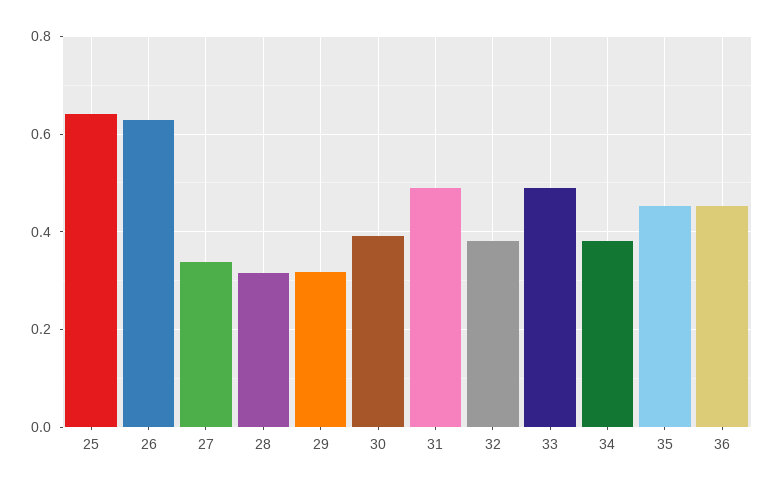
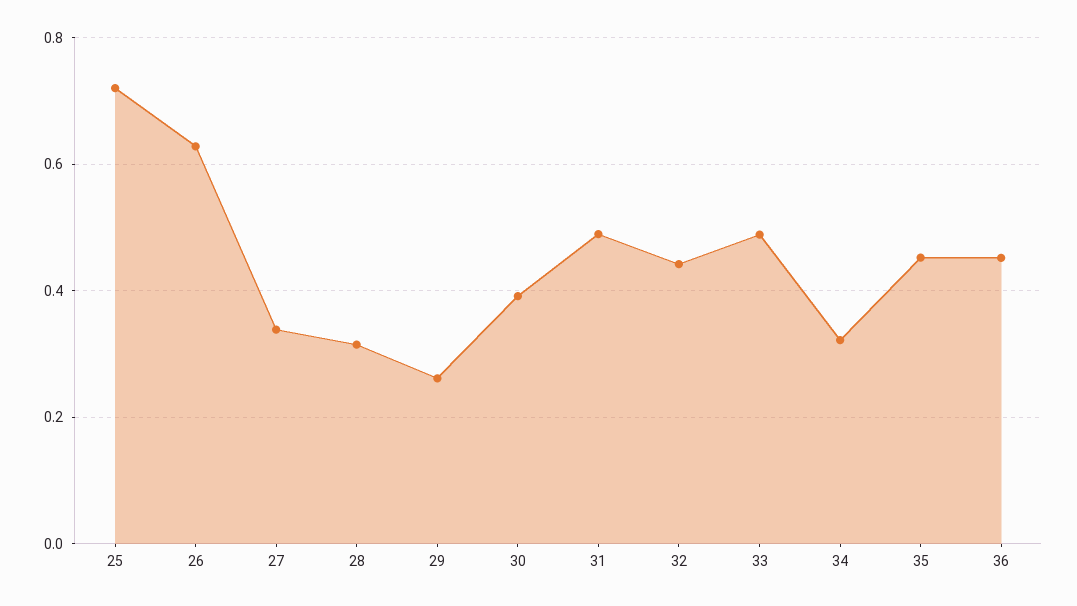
25: 0.64 -> 0.72
29: 0.32 -> 0.26
32: 0.38 -> 0.44
34: 0.38 -> 0.32

